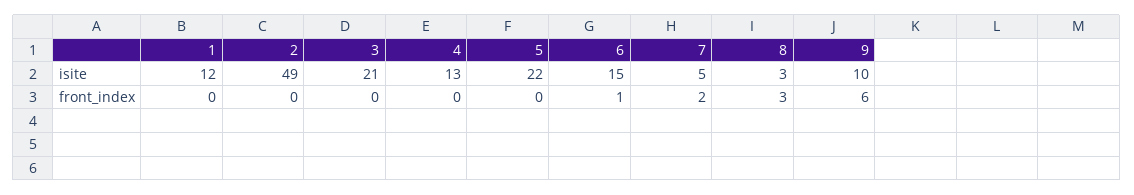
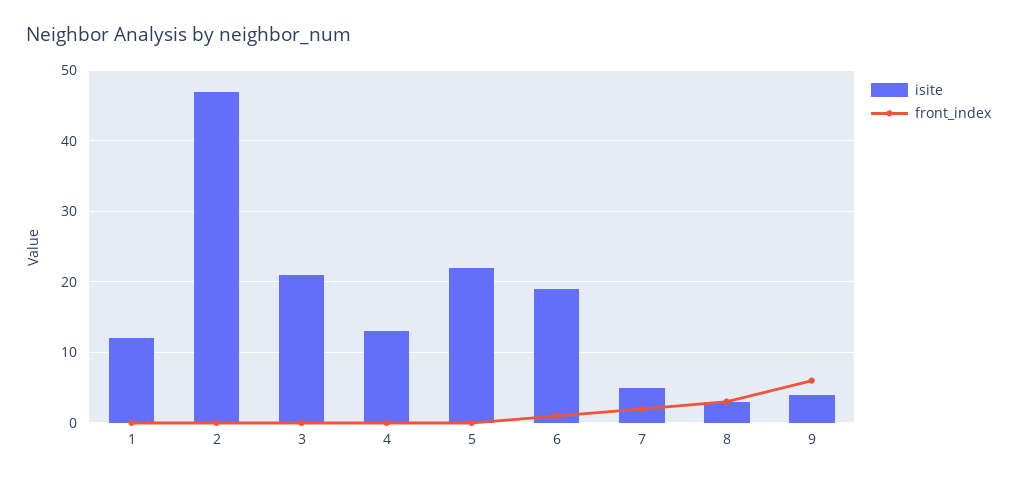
isite, 2: 49 -> 47
isite, 6: 15 -> 19
isite, 9: 10 -> 4

